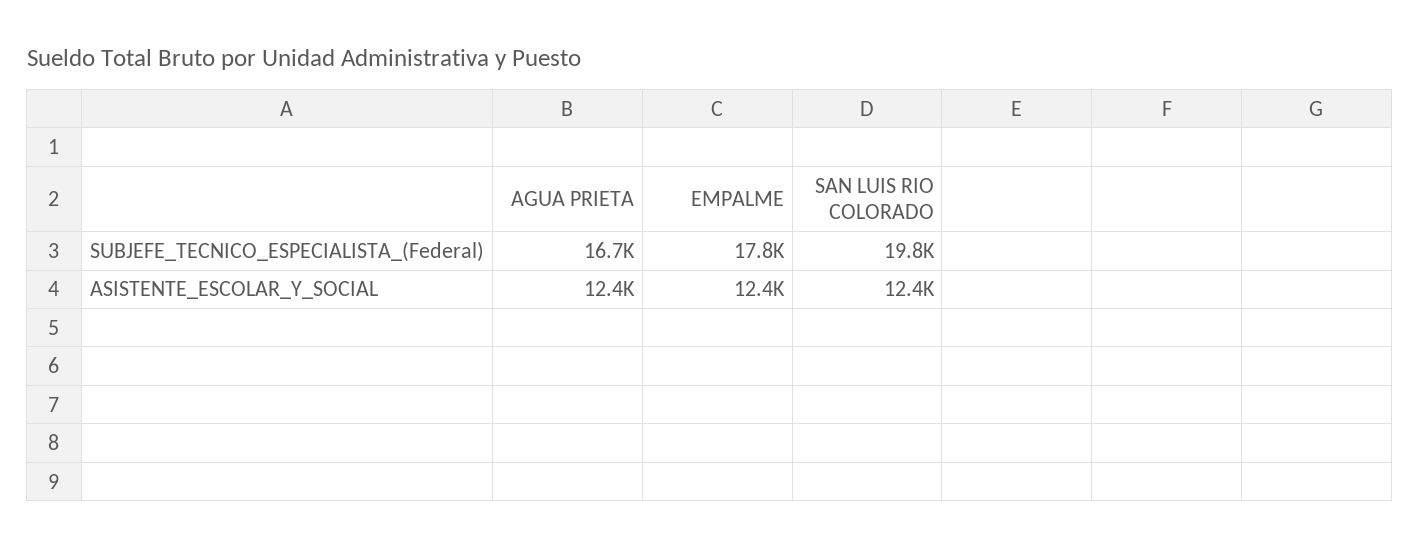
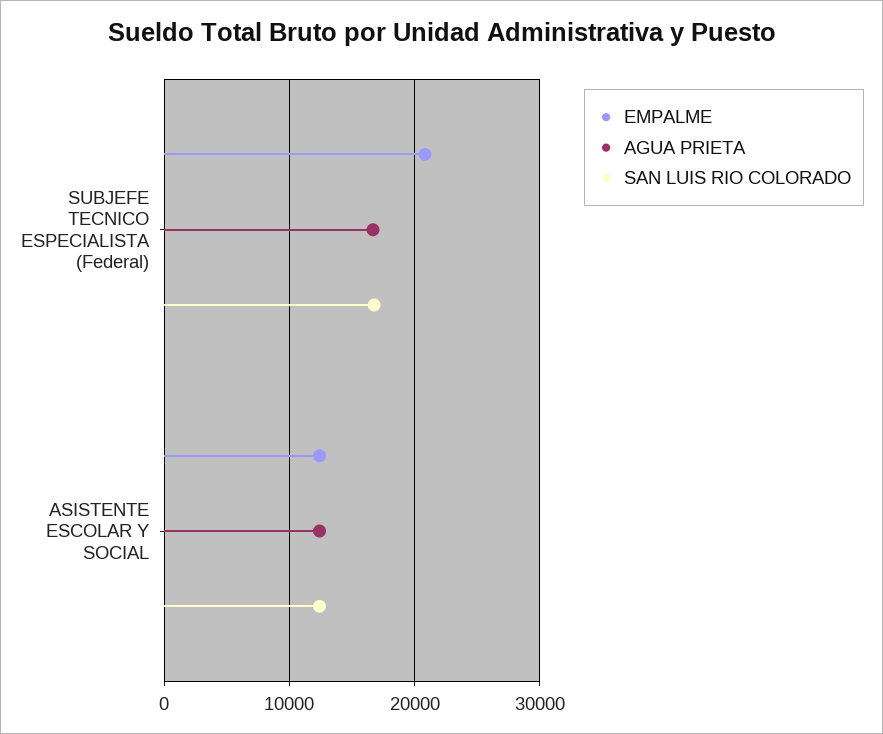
EMPALME, SUBJEFE_TECNICO_ESPECIALISTA_(Federal): 17800 -> 21000
SAN LUIS RIO COLORADO, SUBJEFE_TECNICO_ESPECIALISTA_(Federal): 19800 -> 17000

